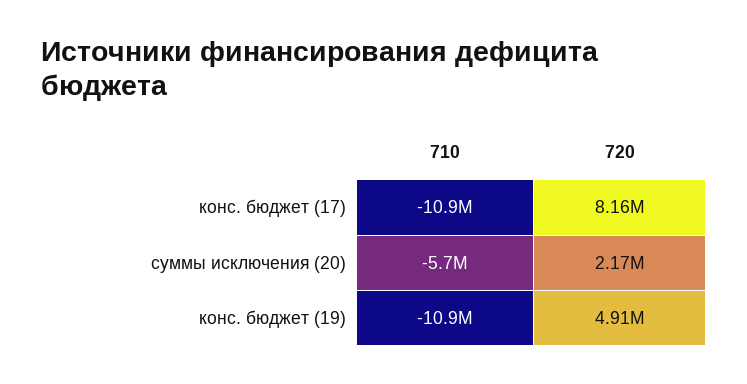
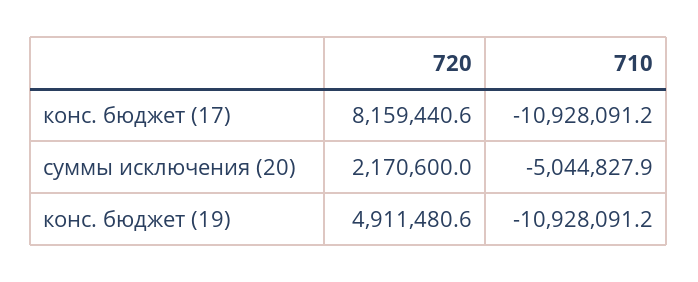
710, суммы исключения (20): -5700000 -> -5044827.9

